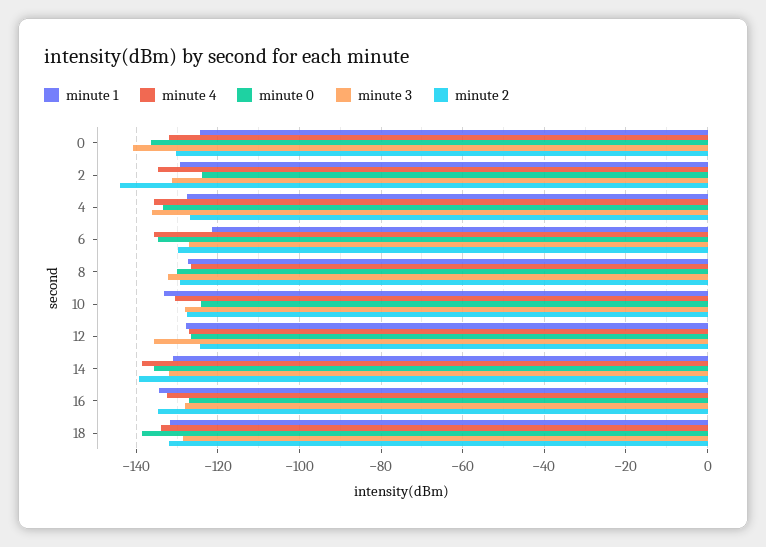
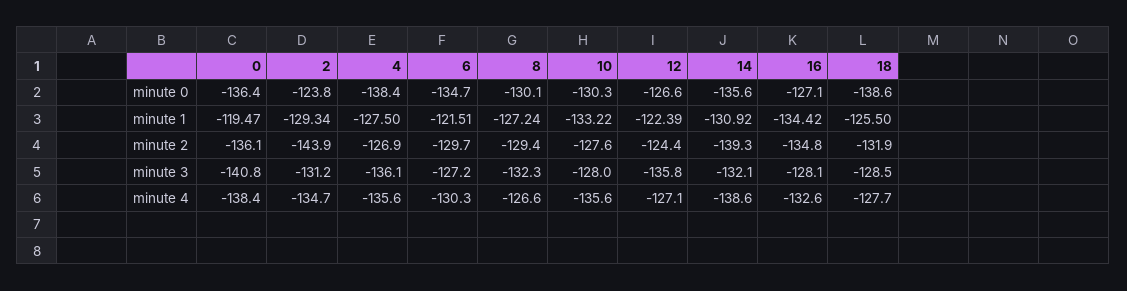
minute 1, 0: -124 -> -119.47
minute 4, 0: -132 -> -138.4
minute 2, 0: -130 -> -136.1
minute 0, 4: -134 -> -138.4
minute 4, 6: -136 -> -130.3
minute 4, 10: -130 -> -135.6
minute 0, 10: -124 -> -130.3
minute 1, 12: -128 -> -122.39
minute 1, 18: -132 -> -125.5
minute 4, 18: -134 -> -127.7

